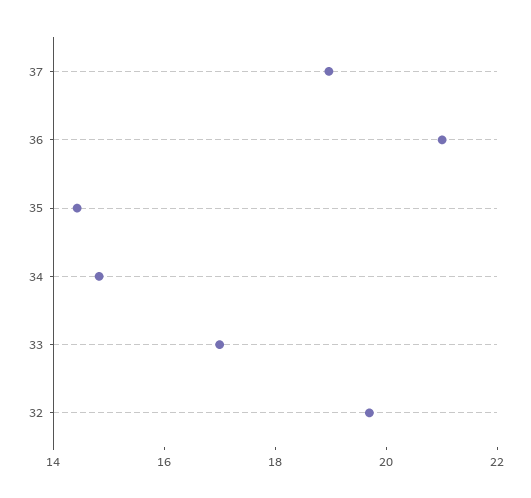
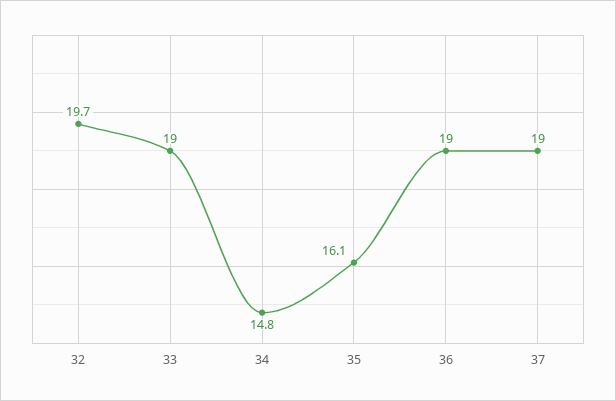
36: 21 -> 19
35: 14.5 -> 16.1
33: 17 -> 19

